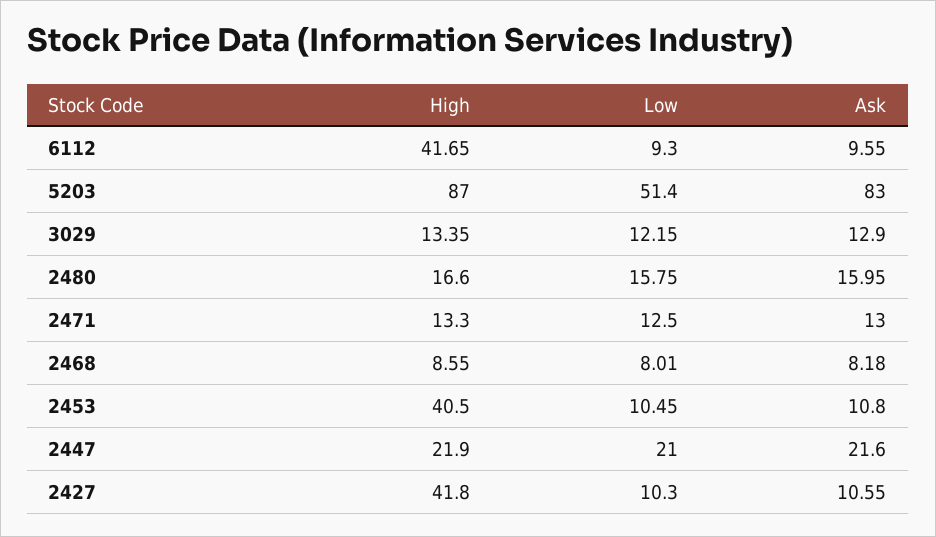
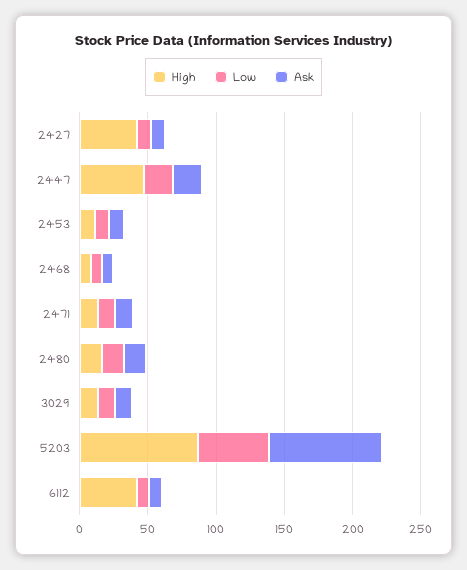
High, 2453: 40.5 -> 10
High, 2447: 21.9 -> 50

